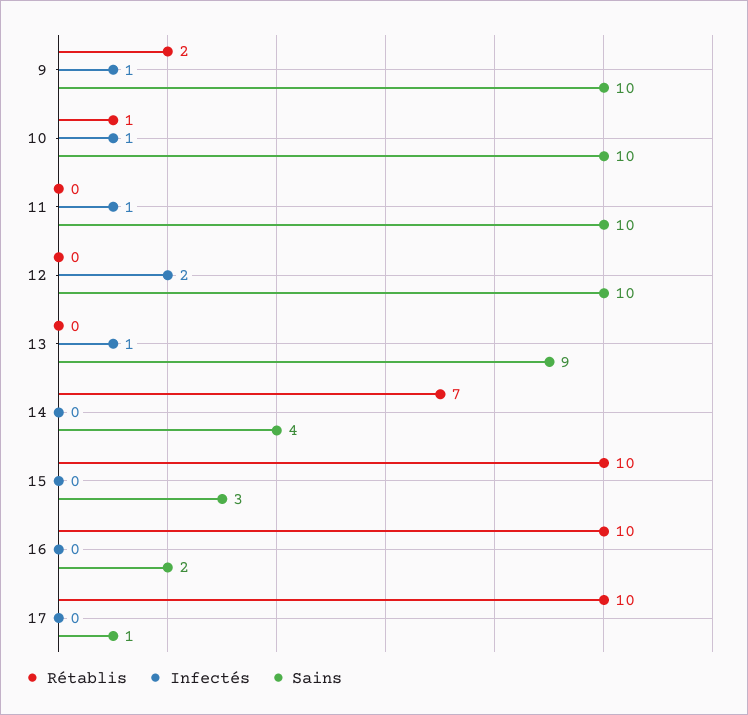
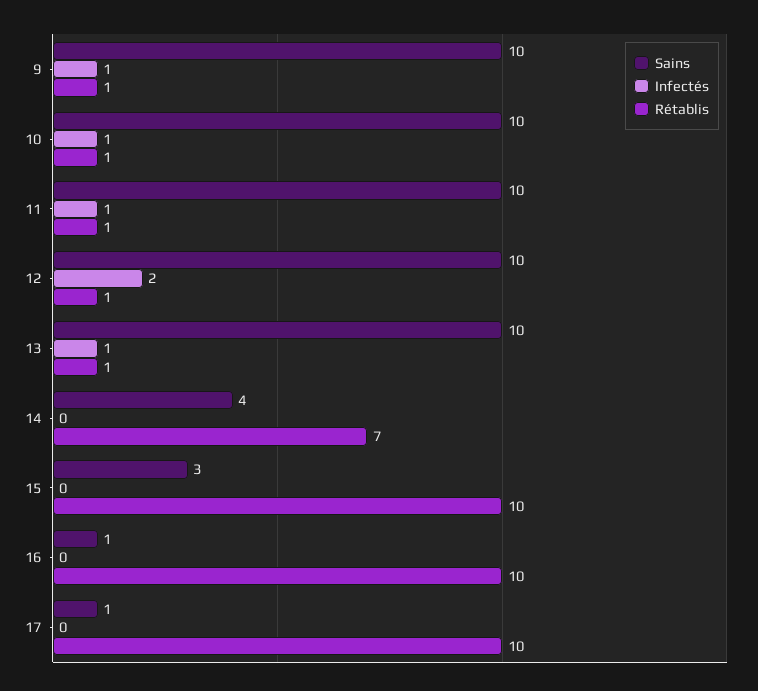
Rétablis, 9: 2 -> 1
Rétablis, 11: 0 -> 1
Rétablis, 12: 0 -> 1
Rétablis, 13: 0 -> 1
Sains, 13: 9 -> 10
Sains, 16: 2 -> 1

